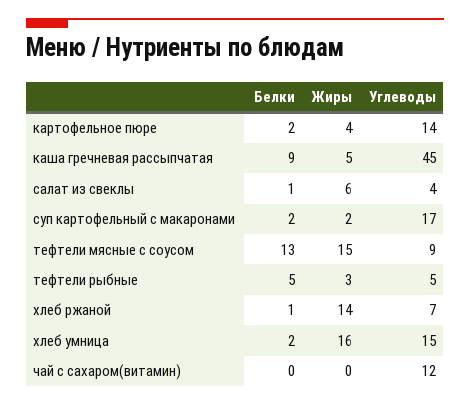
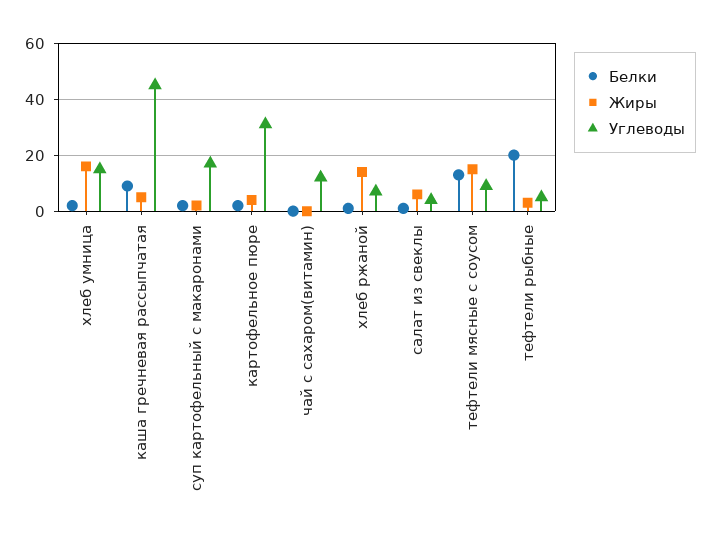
Углеводы, картофельное пюре: 14 -> 30
Белки, тефтели рыбные: 5 -> 20

